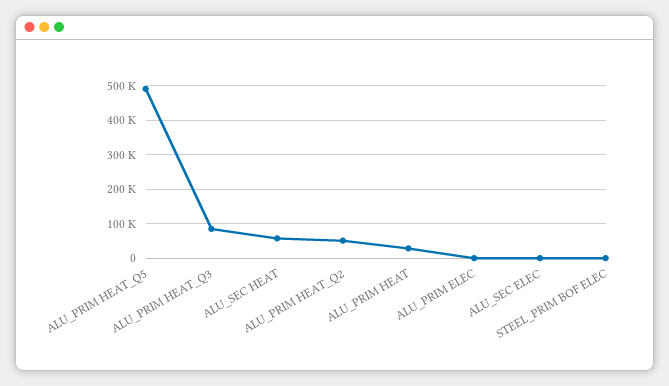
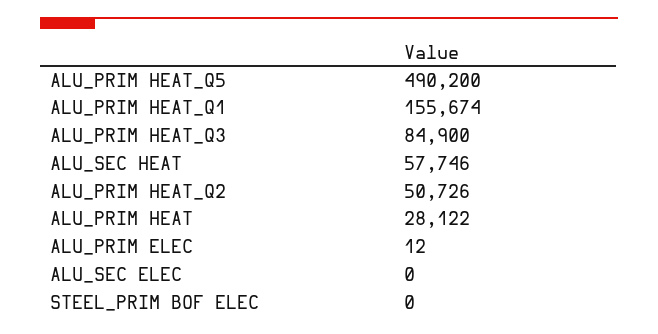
ALU_PRIM HEAT_Q1: none -> 155674

